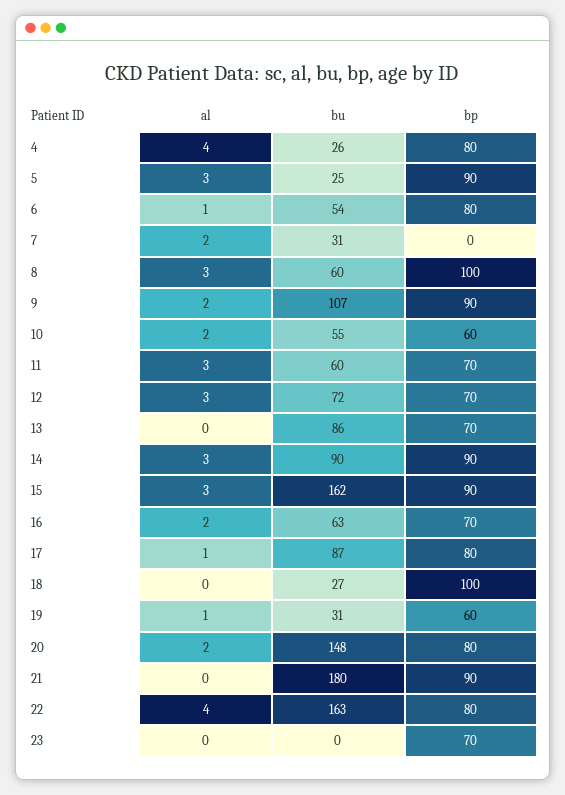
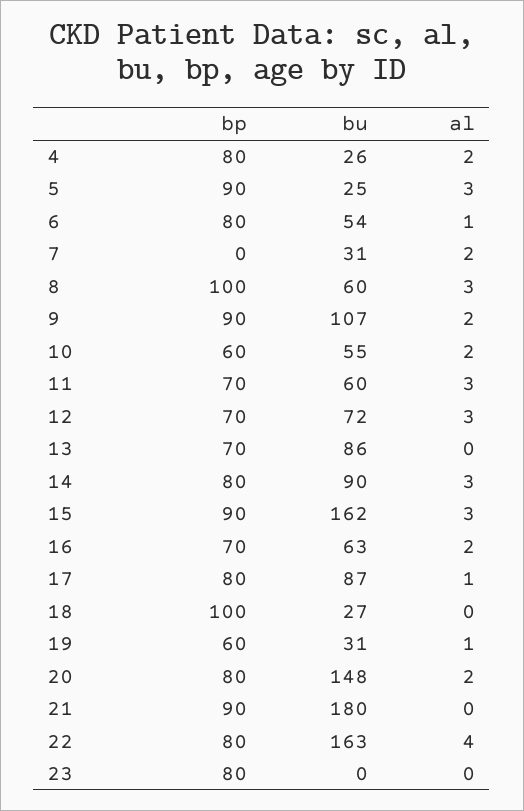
al, 4: 4 -> 2
bp, 14: 90 -> 80
bp, 23: 70 -> 80

